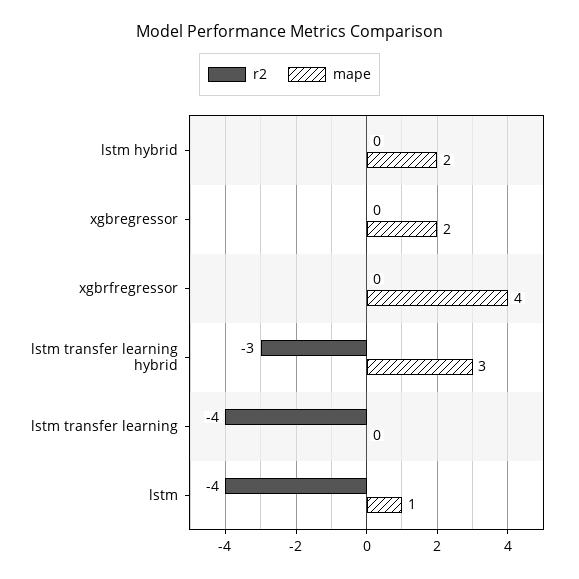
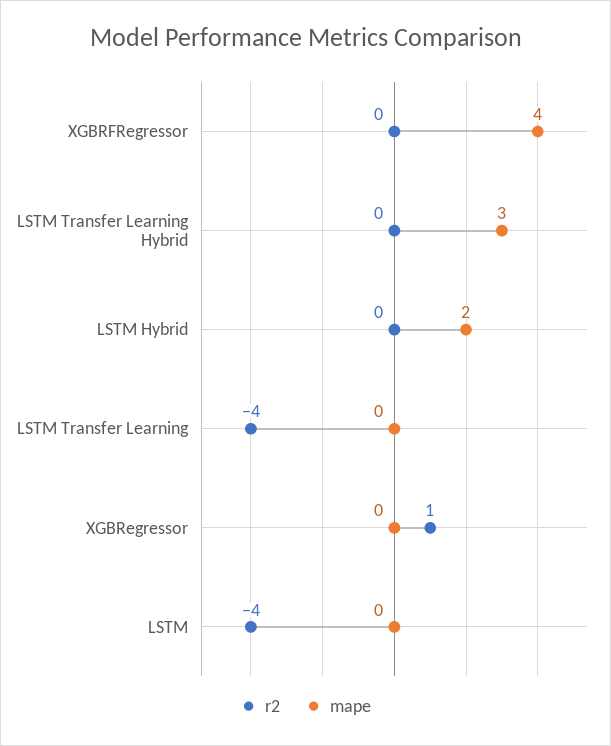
r2, xgbregressor: 0 -> 1
mape, xgbregressor: 2 -> 0
r2, lstm transfer learning hybrid: -3 -> 0
mape, lstm: 1 -> 0

